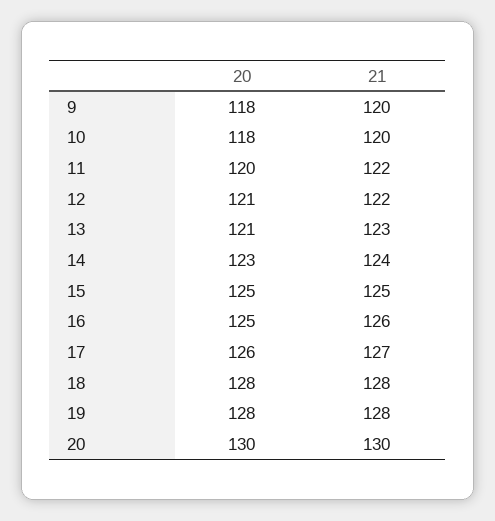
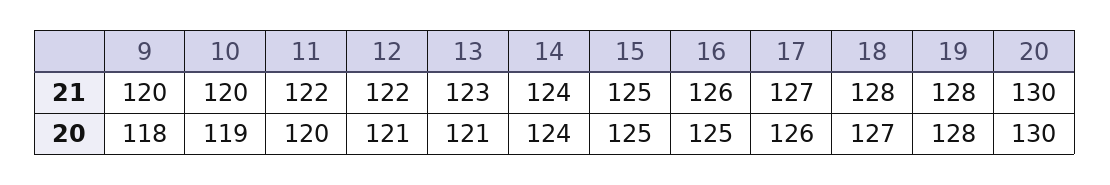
20, 10: 118 -> 119
20, 14: 123 -> 124
20, 18: 128 -> 127

